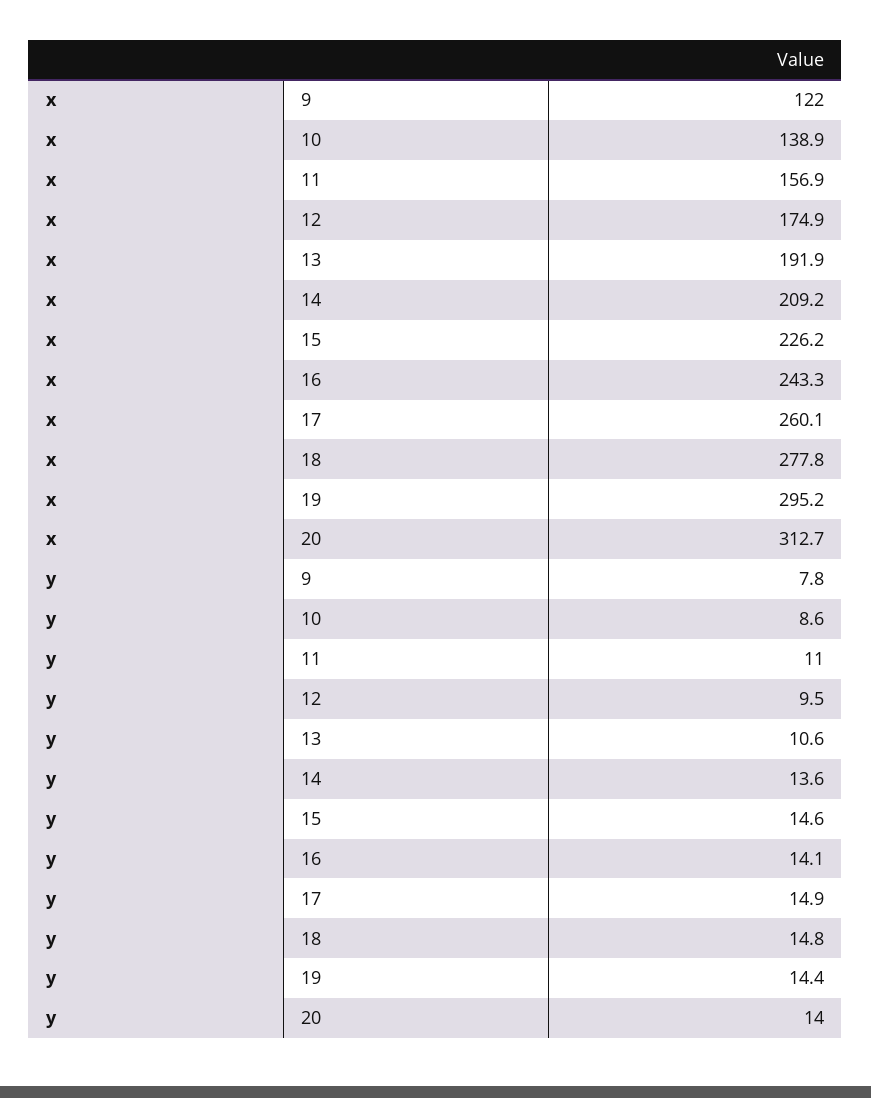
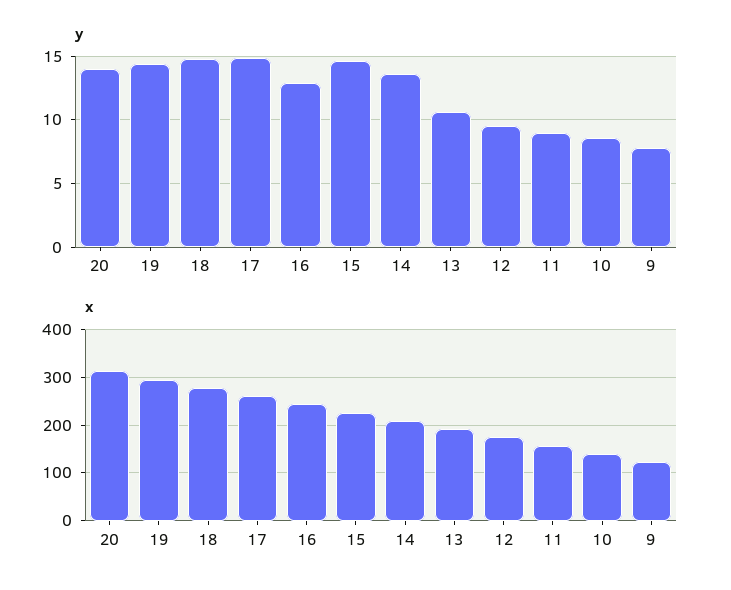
y, 11: 11 -> 9
y, 16: 14.1 -> 13

